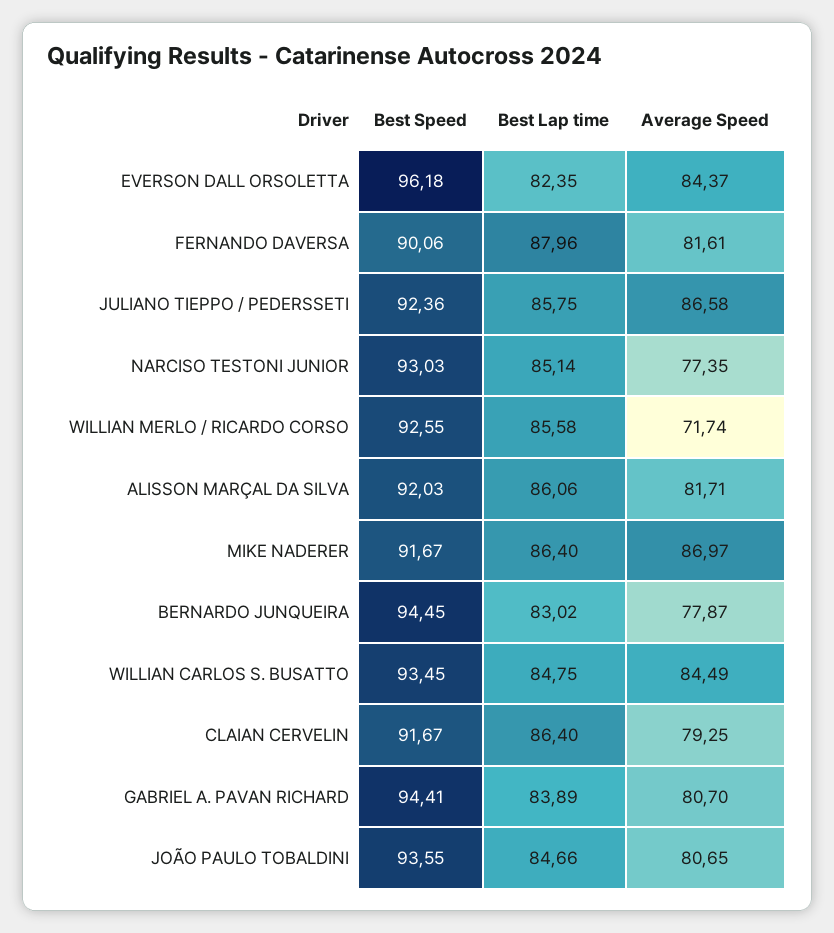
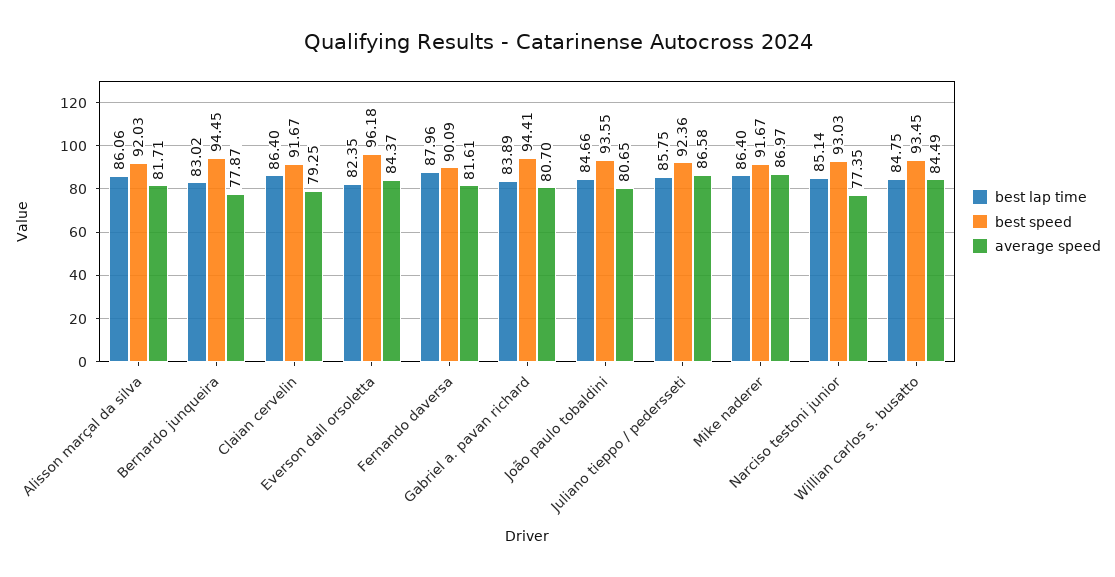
Best Speed, FERNANDO DAVERSA: 90.06 -> 90.09
Best Speed, WILLIAN MERLO / RICARDO CORSO: 92.55 -> none
Best Lap time, WILLIAN MERLO / RICARDO CORSO: 85.58 -> none
Average Speed, WILLIAN MERLO / RICARDO CORSO: 71.74 -> none

